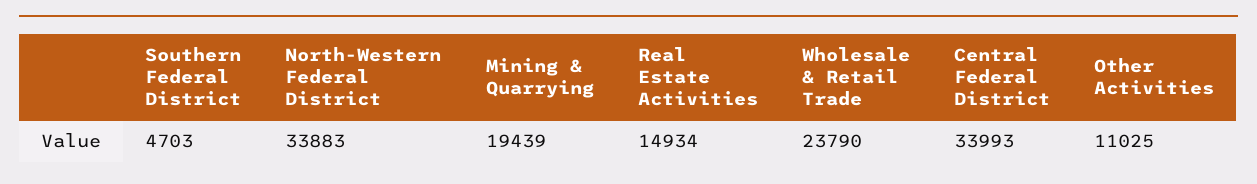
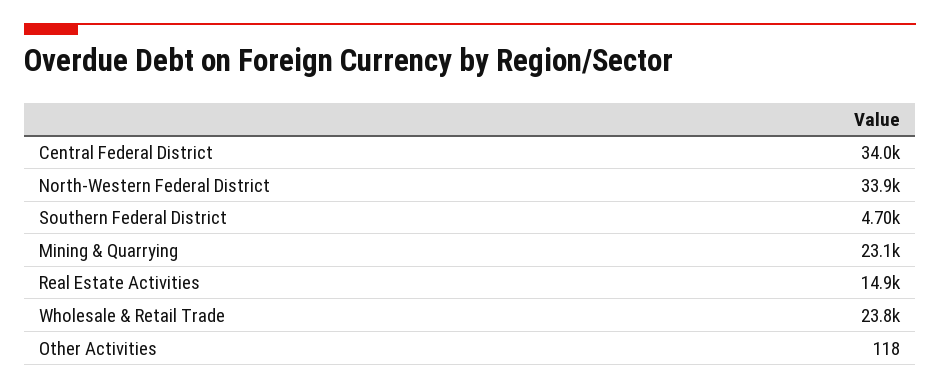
Mining & Quarrying: 19439 -> 23100
Other Activities: 11025 -> 118

